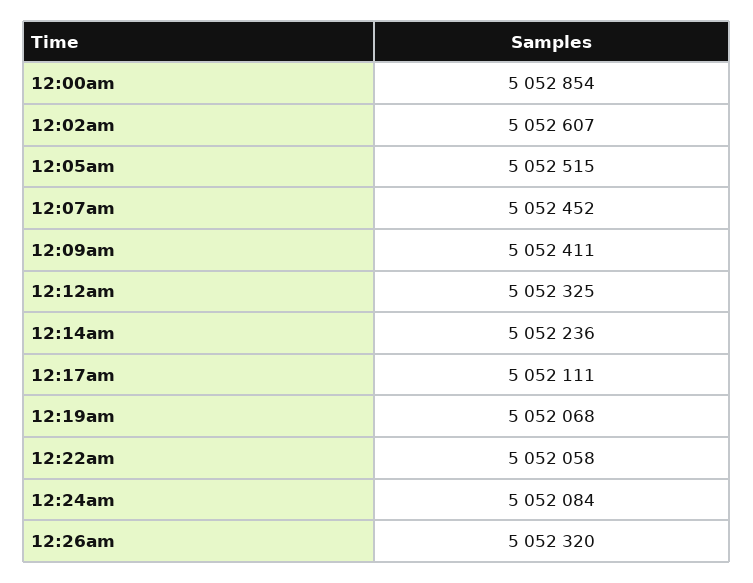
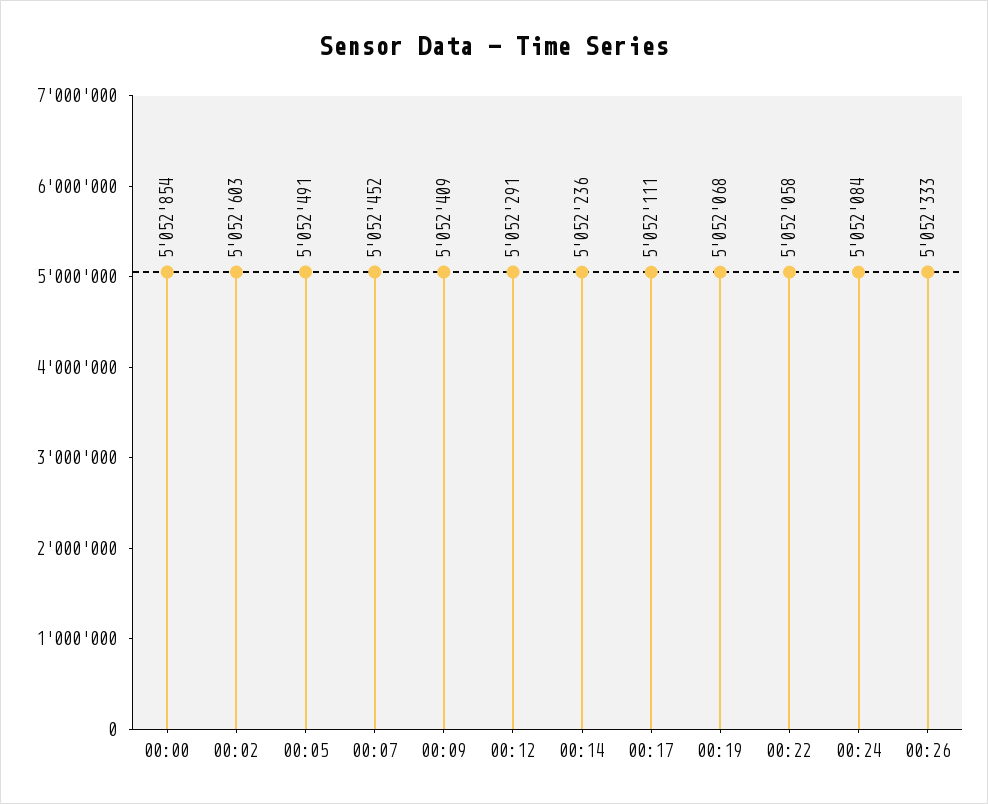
12:02am: 5052607 -> 5052603
12:05am: 5052515 -> 5052491
12:09am: 5052411 -> 5052409
12:12am: 5052325 -> 5052291
12:26am: 5052320 -> 5052333

